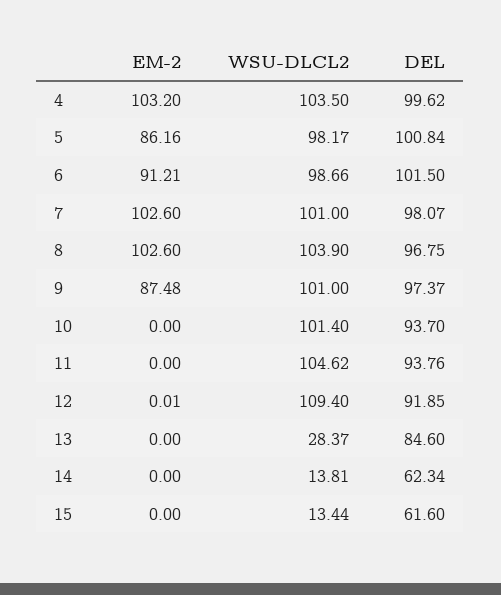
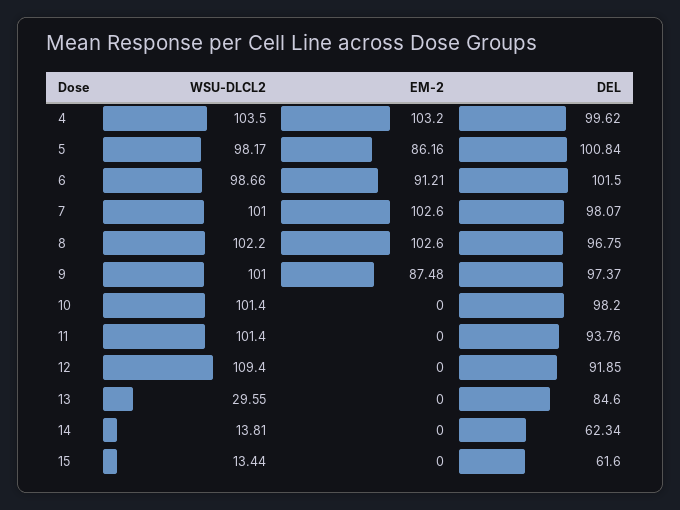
WSU-DLCL2, 8: 103.9 -> 102.2
DEL, 10: 93.7 -> 98.2
WSU-DLCL2, 11: 104.62 -> 101.4
EM-2, 12: 0.01 -> 0
WSU-DLCL2, 13: 28.37 -> 29.55

